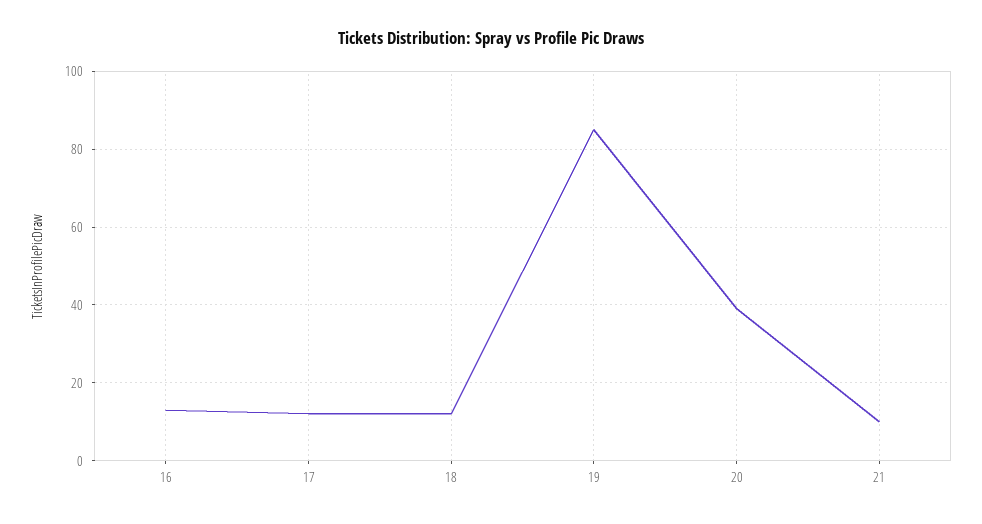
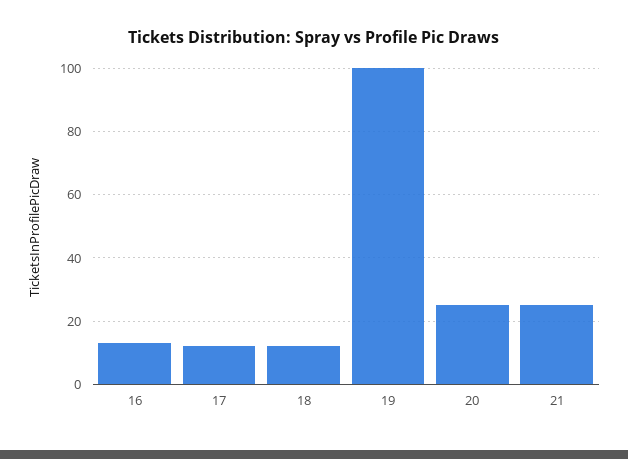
19: 85 -> 100
20: 40 -> 25
21: 10 -> 25

